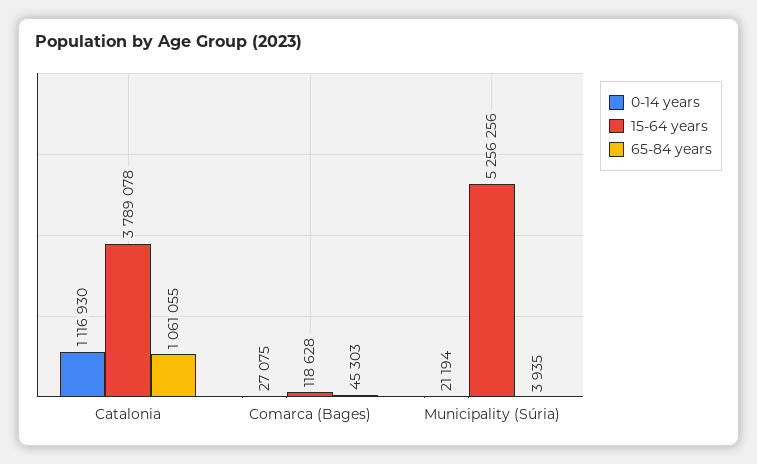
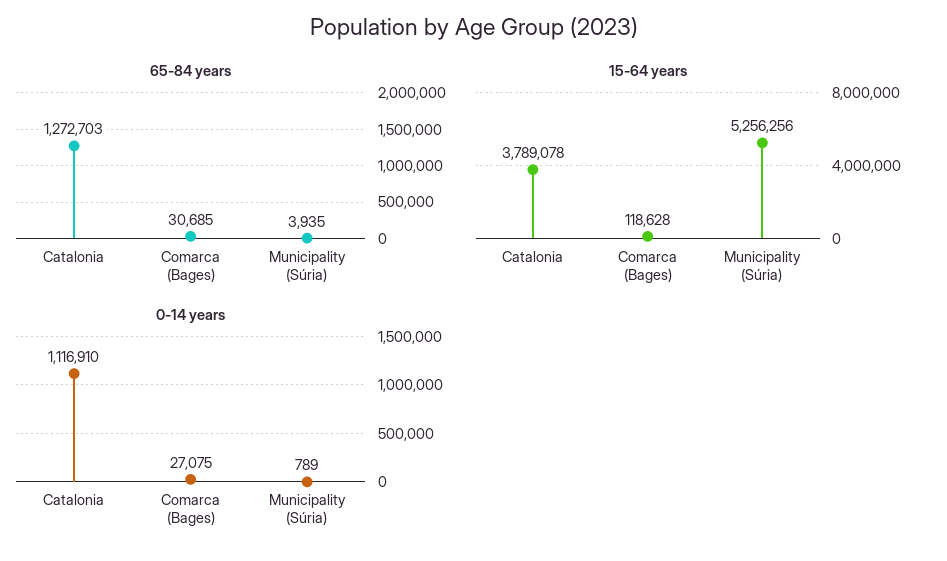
0-14 years, Catalonia: 1116930 -> 1116910
65-84 years, Catalonia: 1061055 -> 1272703
65-84 years, Comarca (Bages): 45303 -> 30685
0-14 years, Municipality (Súria): 21194 -> 789

